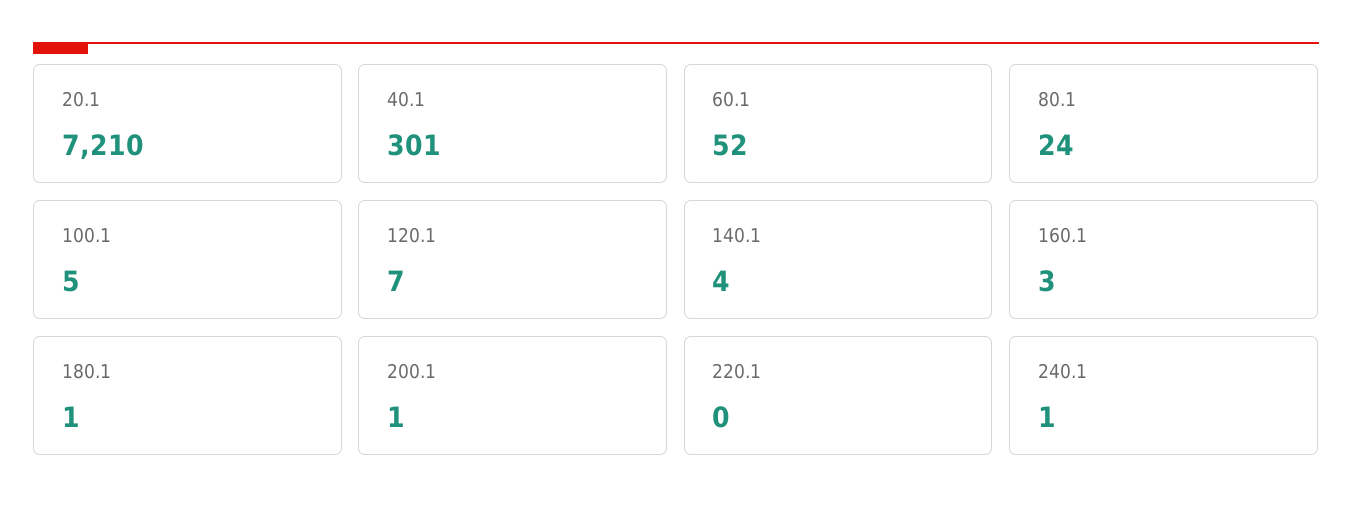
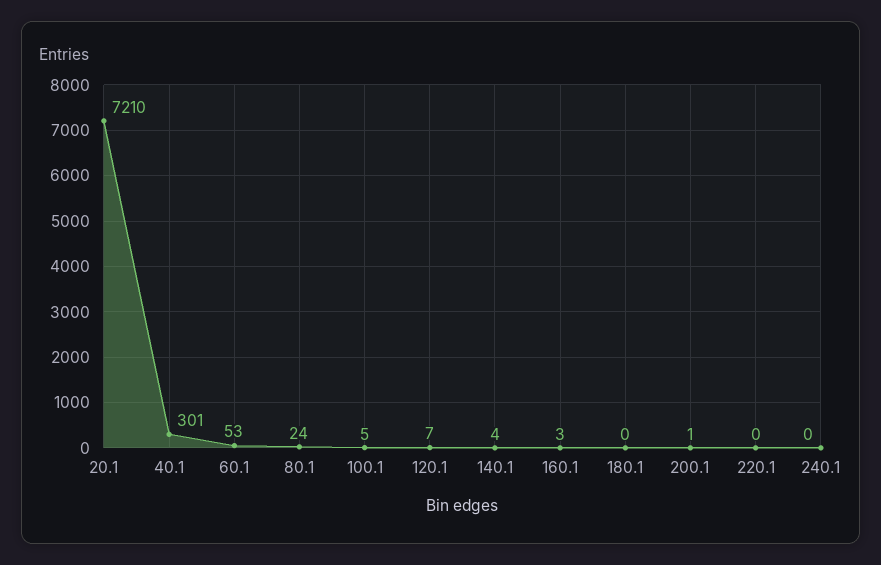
60.1: 52 -> 53
180.1: 1 -> 0
240.1: 1 -> 0

